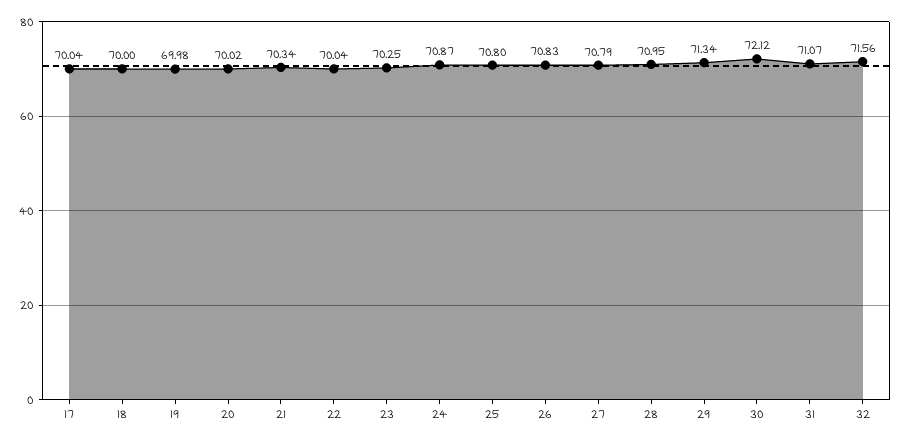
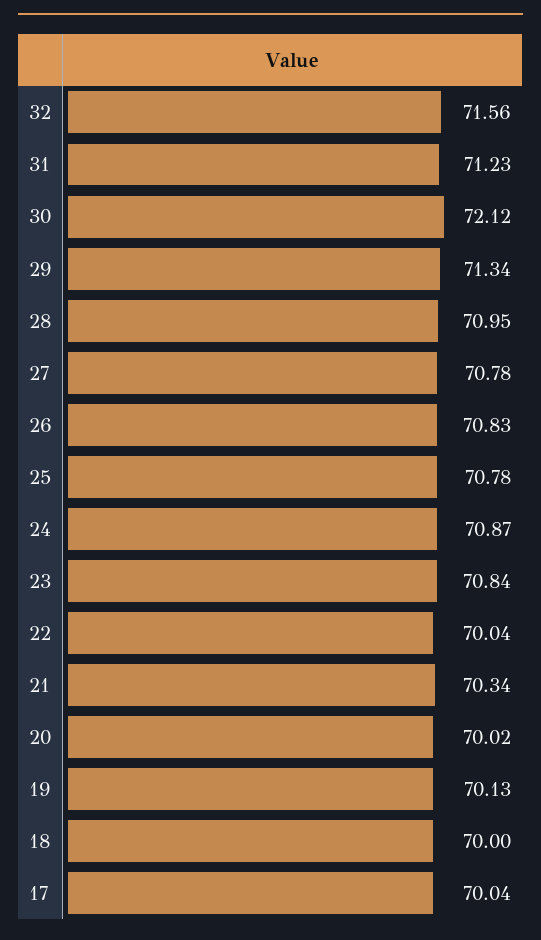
19: 69.98 -> 70.13
23: 70.25 -> 70.84
25: 70.8 -> 70.78
27: 70.79 -> 70.78
31: 71.07 -> 71.23

